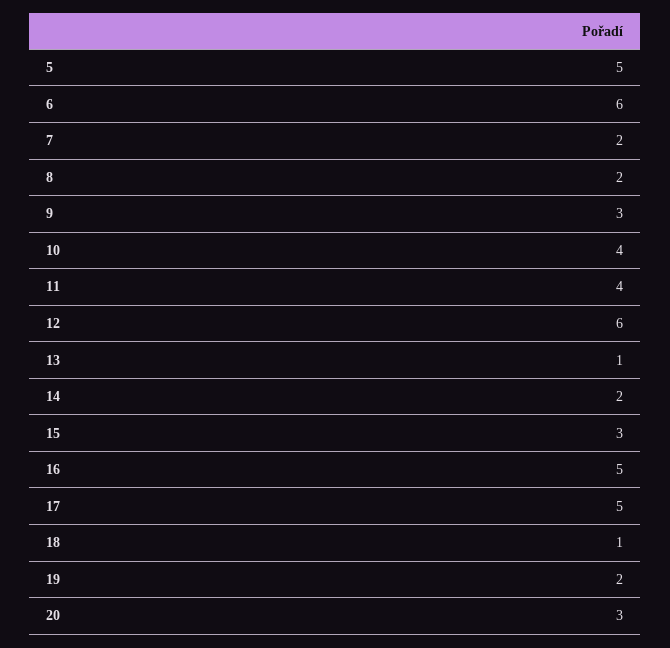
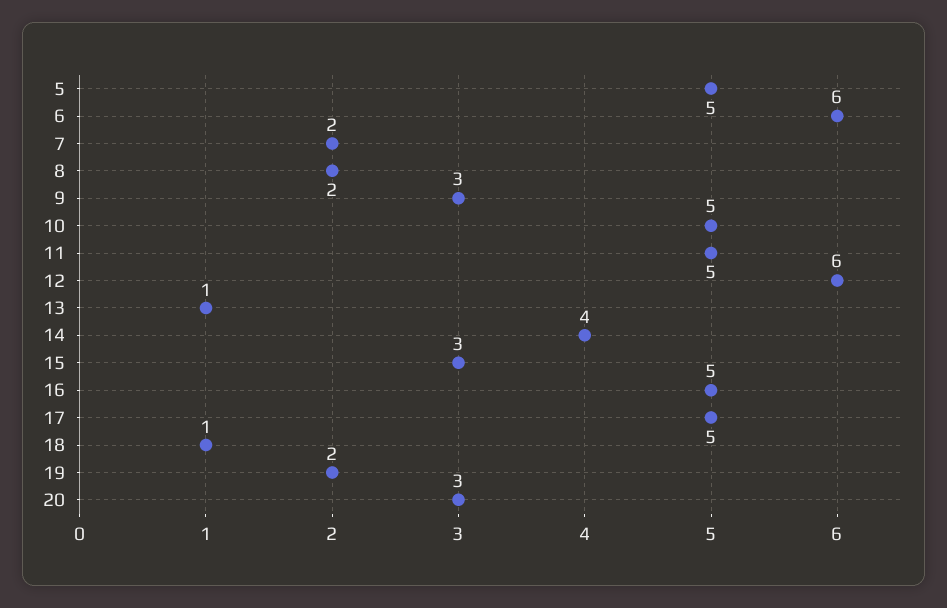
10: 4 -> 5
11: 4 -> 5
14: 2 -> 4

